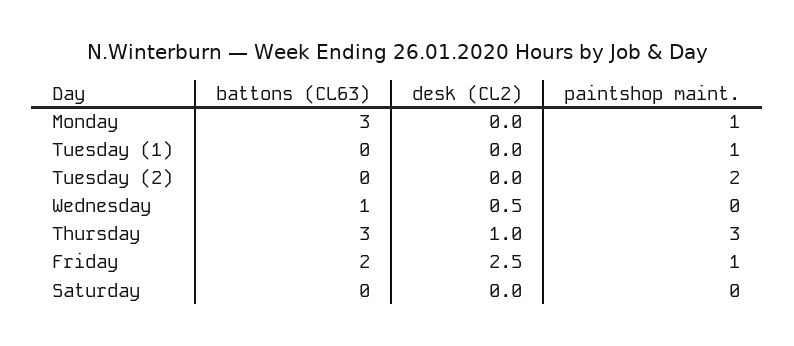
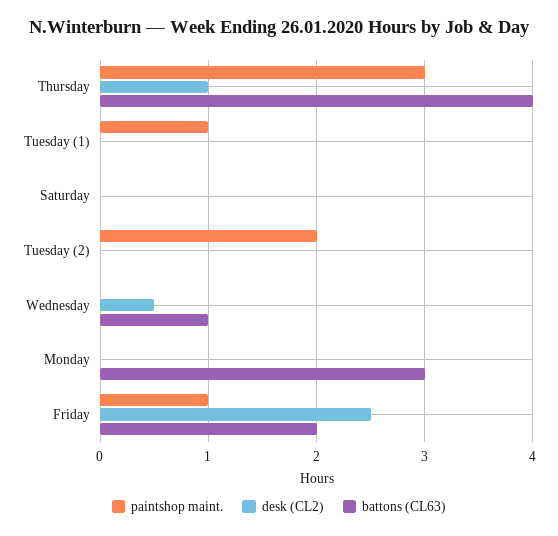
paintshop maint., Monday: 1 -> 0
battons (CL63), Thursday: 3 -> 4

